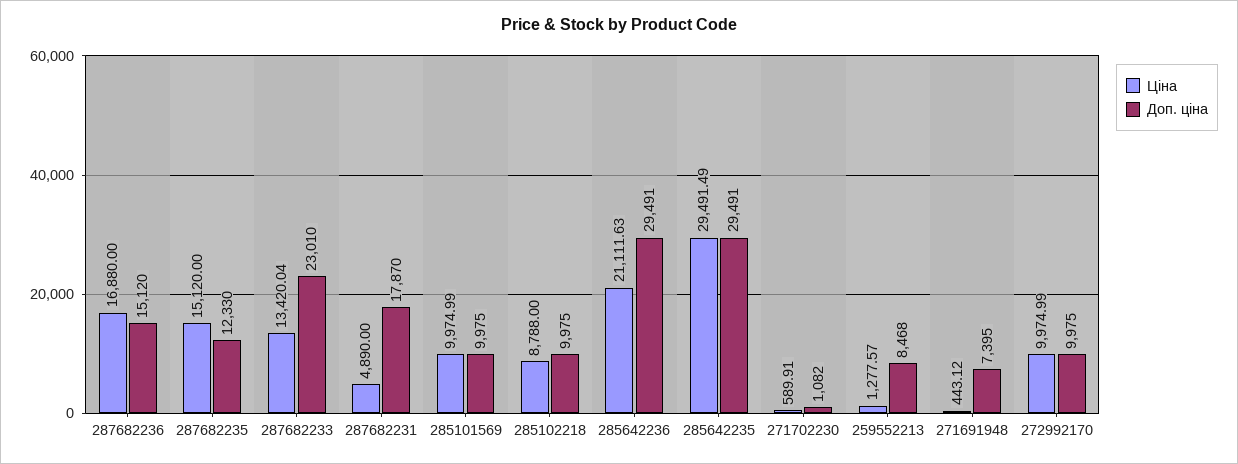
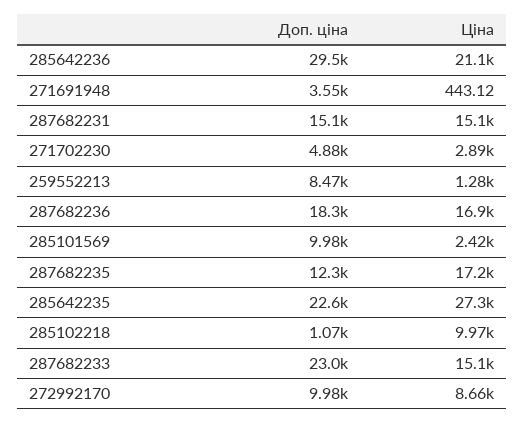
Доп. ціна, 287682236: 15120 -> 18300
Ціна, 287682235: 15120 -> 17200
Ціна, 287682233: 13420.04 -> 15100
Ціна, 287682231: 4890 -> 15100
Доп. ціна, 287682231: 17870 -> 15100
Ціна, 285101569: 9974.99 -> 2420
Ціна, 285102218: 8788 -> 9970
Доп. ціна, 285102218: 9975 -> 1070
Ціна, 285642235: 29491.49 -> 27300
Доп. ціна, 285642235: 29491 -> 22600
Ціна, 271702230: 589.91 -> 2890
Доп. ціна, 271702230: 1082 -> 4880
Доп. ціна, 271691948: 7395 -> 3550
Ціна, 272992170: 9974.99 -> 8660

